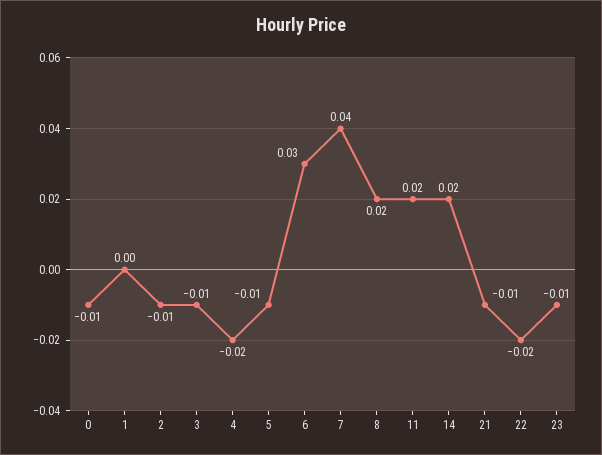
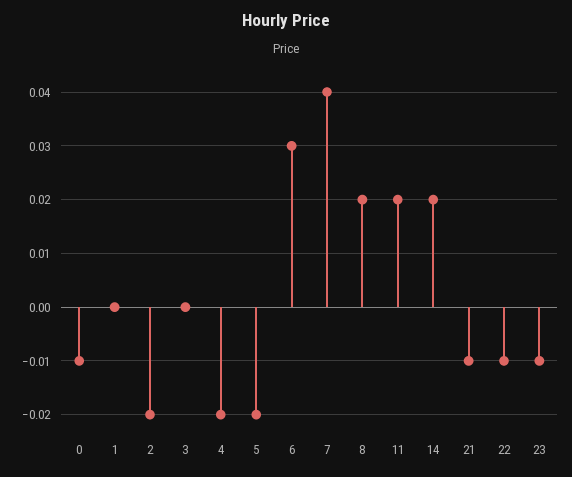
2: -0.01 -> -0.02
3: -0.01 -> 0
5: -0.01 -> -0.02
22: -0.02 -> -0.01

